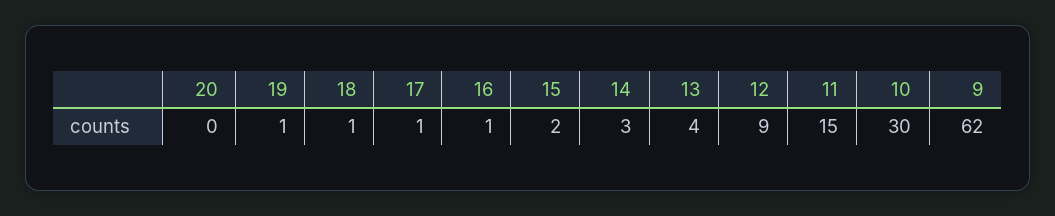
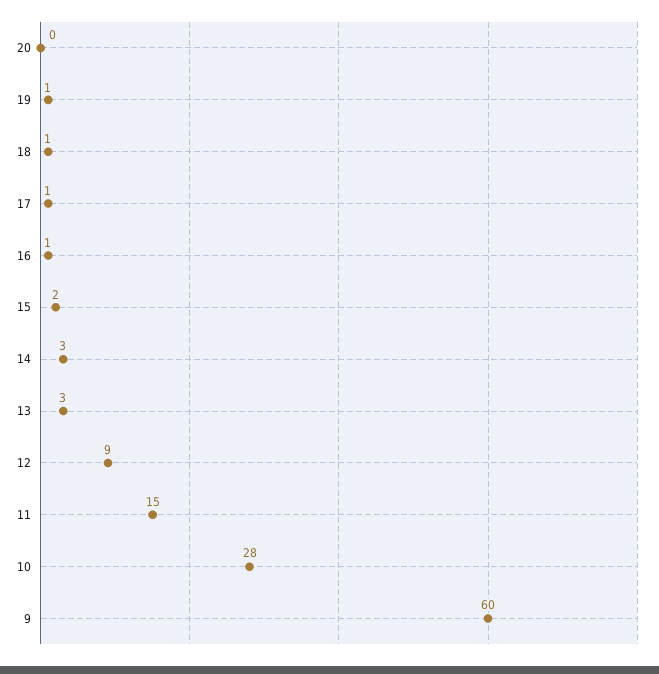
13: 4 -> 3
10: 30 -> 28
9: 62 -> 60

